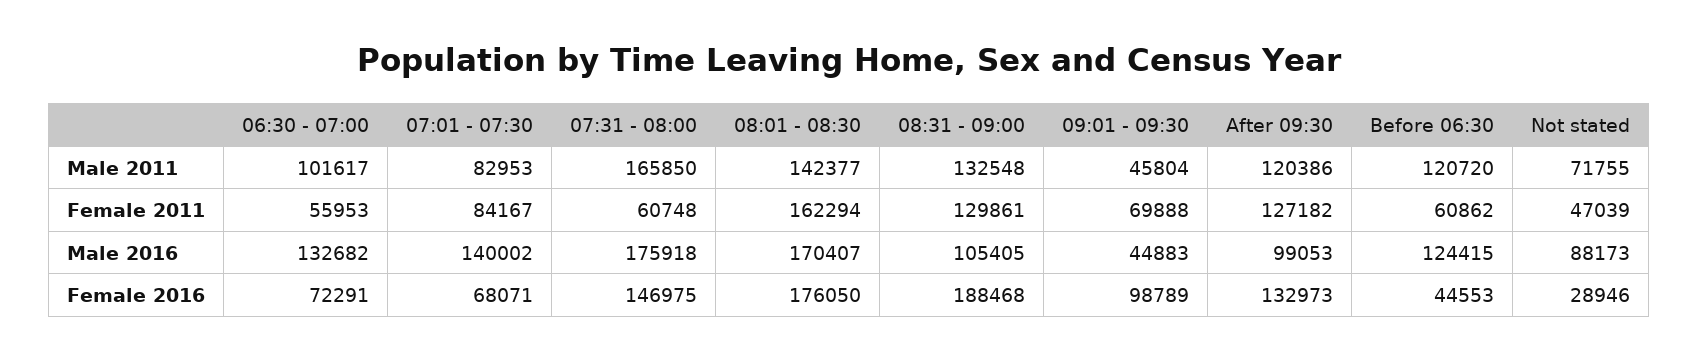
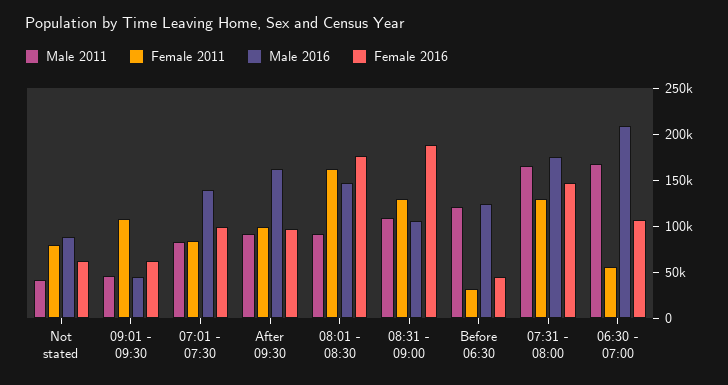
Male 2011, 06:30 - 07:00: 101617 -> 170000
Male 2011, 08:01 - 08:30: 142377 -> 90000
Male 2011, 08:31 - 09:00: 132548 -> 110000
Male 2011, After 09:30: 120386 -> 90000
Male 2011, Not stated: 71755 -> 40000
Female 2011, 07:31 - 08:00: 60748 -> 130000
Female 2011, 09:01 - 09:30: 69888 -> 110000
Female 2011, After 09:30: 127182 -> 100000
Female 2011, Before 06:30: 60862 -> 30000
Female 2011, Not stated: 47039 -> 80000
Male 2016, 06:30 - 07:00: 132682 -> 210000
Male 2016, 08:01 - 08:30: 170407 -> 150000
Male 2016, After 09:30: 99053 -> 160000
Female 2016, 06:30 - 07:00: 72291 -> 110000
Female 2016, 07:01 - 07:30: 68071 -> 100000
Female 2016, 09:01 - 09:30: 98789 -> 60000
Female 2016, After 09:30: 132973 -> 100000
Female 2016, Not stated: 28946 -> 60000

